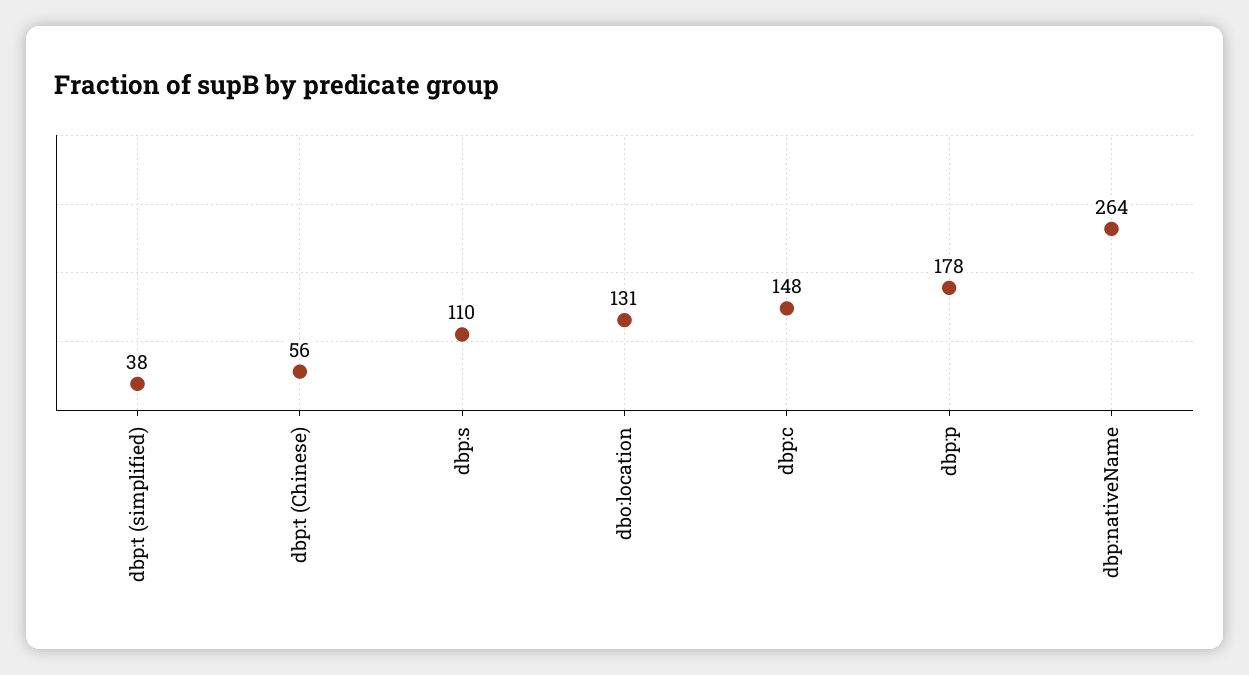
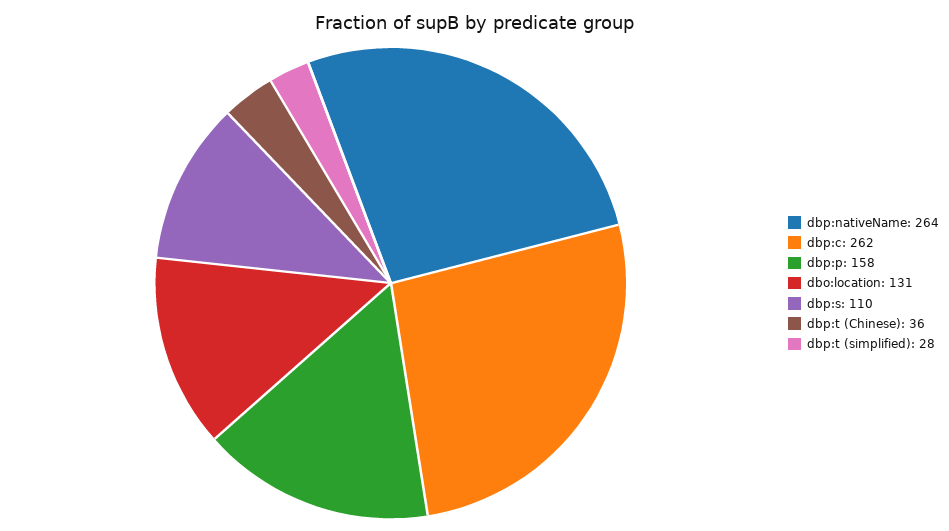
dbp:t (simplified): 38 -> 28
dbp:t (Chinese): 56 -> 36
dbp:c: 148 -> 262
dbp:p: 178 -> 158

